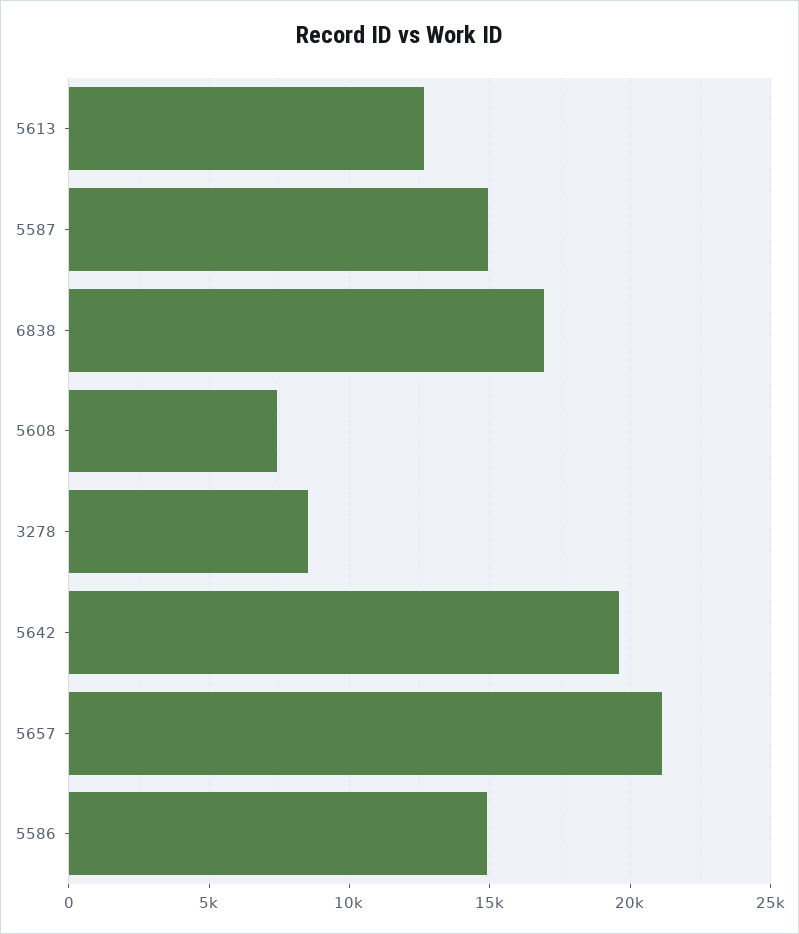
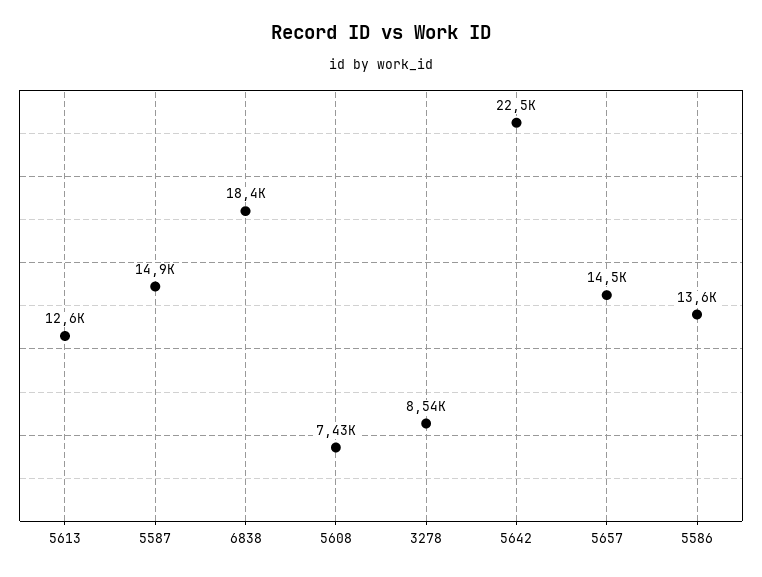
6838: 17000 -> 18400
5642: 19500 -> 22500
5657: 21000 -> 14500
5586: 15000 -> 13600

